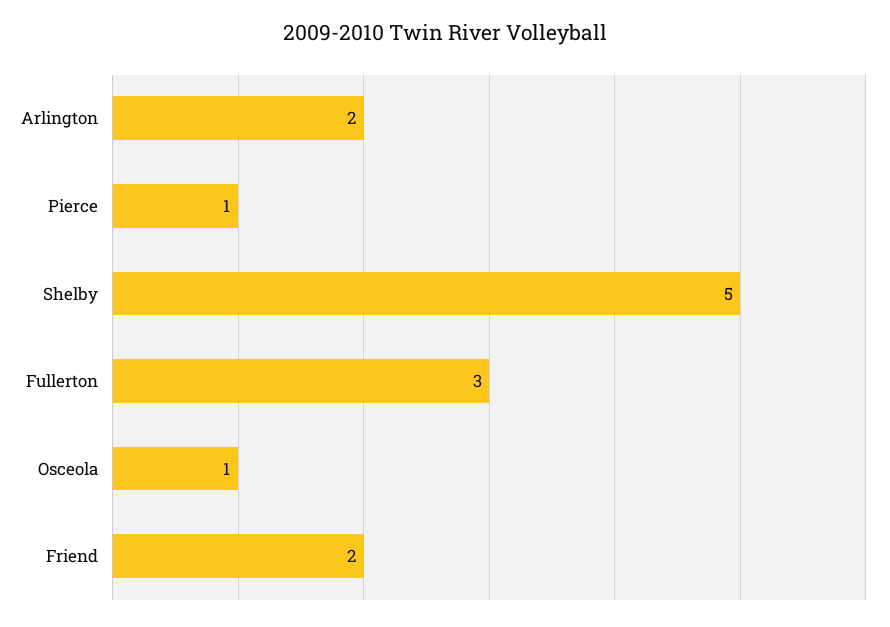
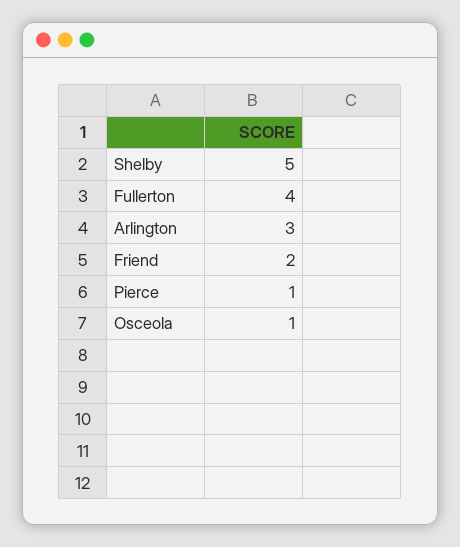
Arlington: 2 -> 3
Fullerton: 3 -> 4

